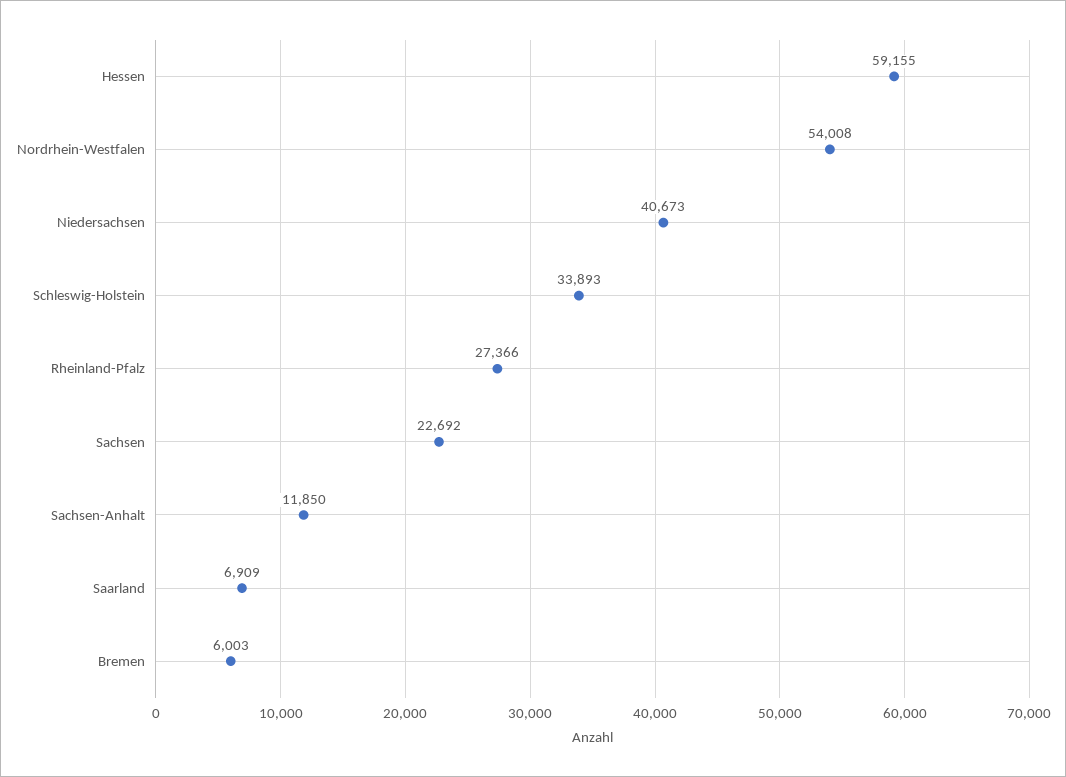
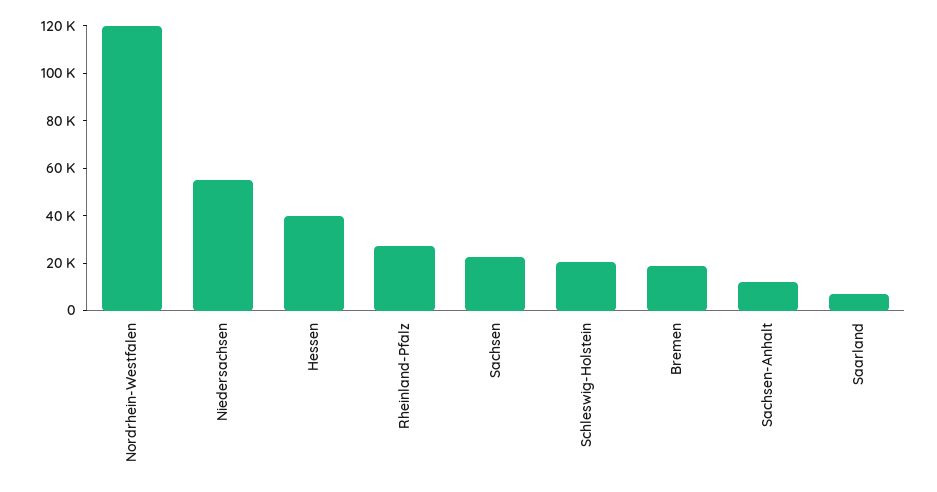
Hessen: 59155 -> 40000
Nordrhein-Westfalen: 54008 -> 120000
Niedersachsen: 40673 -> 55000
Schleswig-Holstein: 33893 -> 20000
Bremen: 6003 -> 20000

